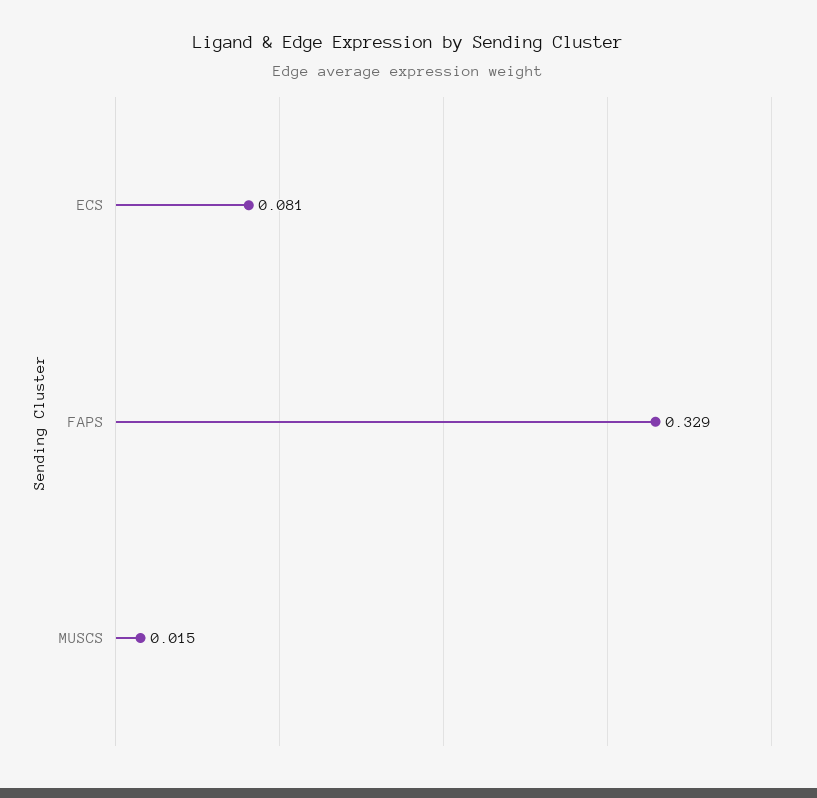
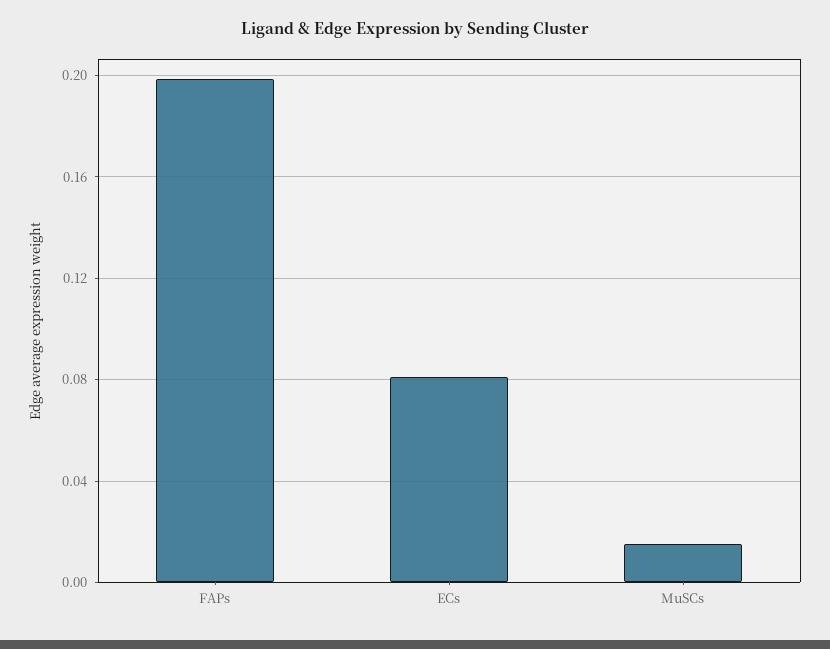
FAPS: 0.329 -> 0.2

